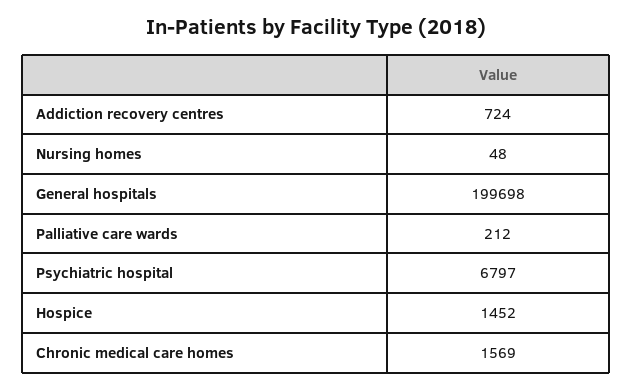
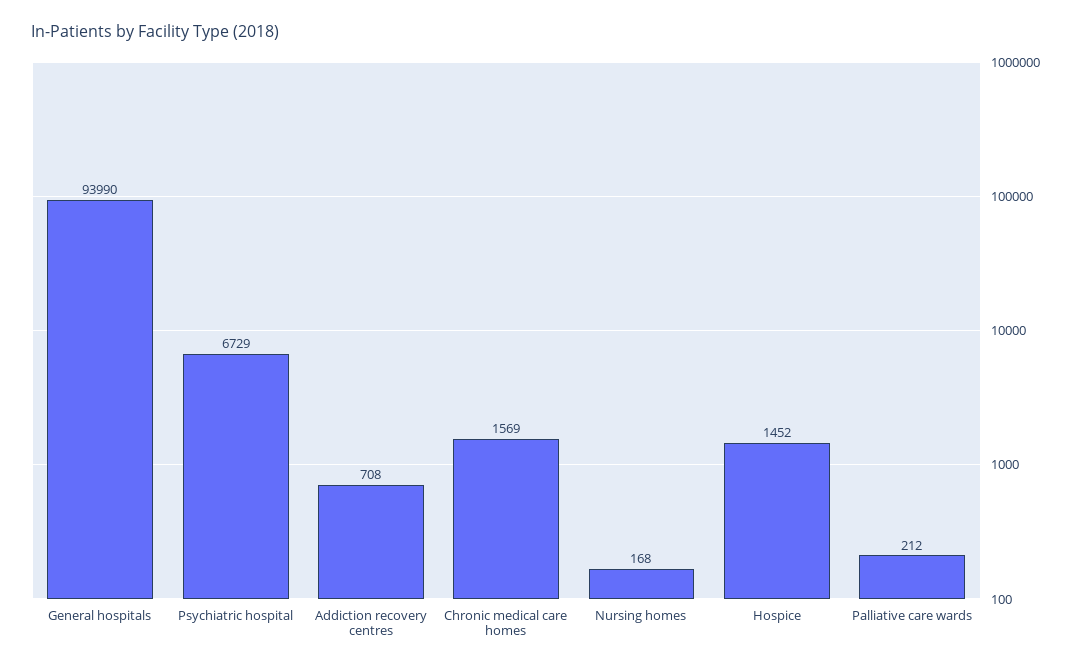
Addiction recovery centres: 724 -> 708
Nursing homes: 48 -> 168
General hospitals: 199698 -> 93990
Psychiatric hospital: 6797 -> 6729

